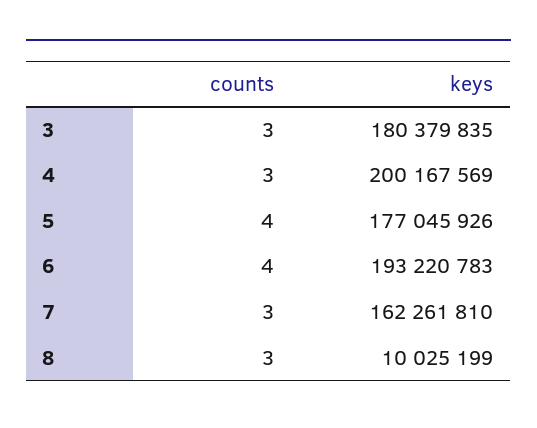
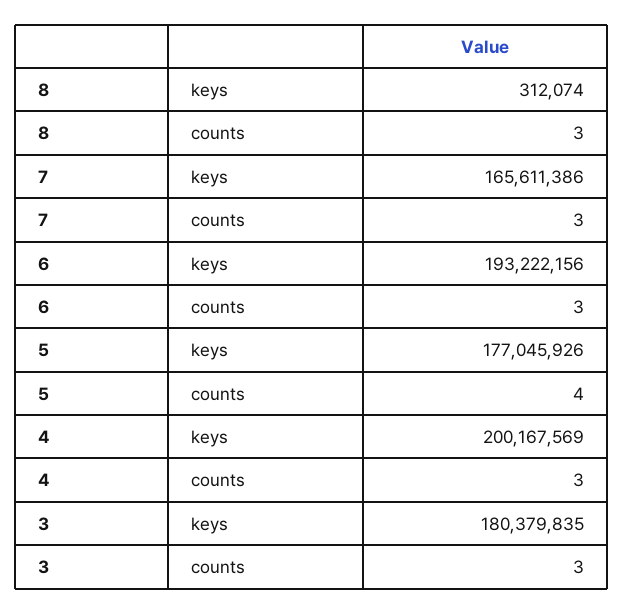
counts, 6: 4 -> 3
keys, 6: 193220783 -> 193222156
keys, 7: 162261810 -> 165611386
keys, 8: 10025199 -> 312074

